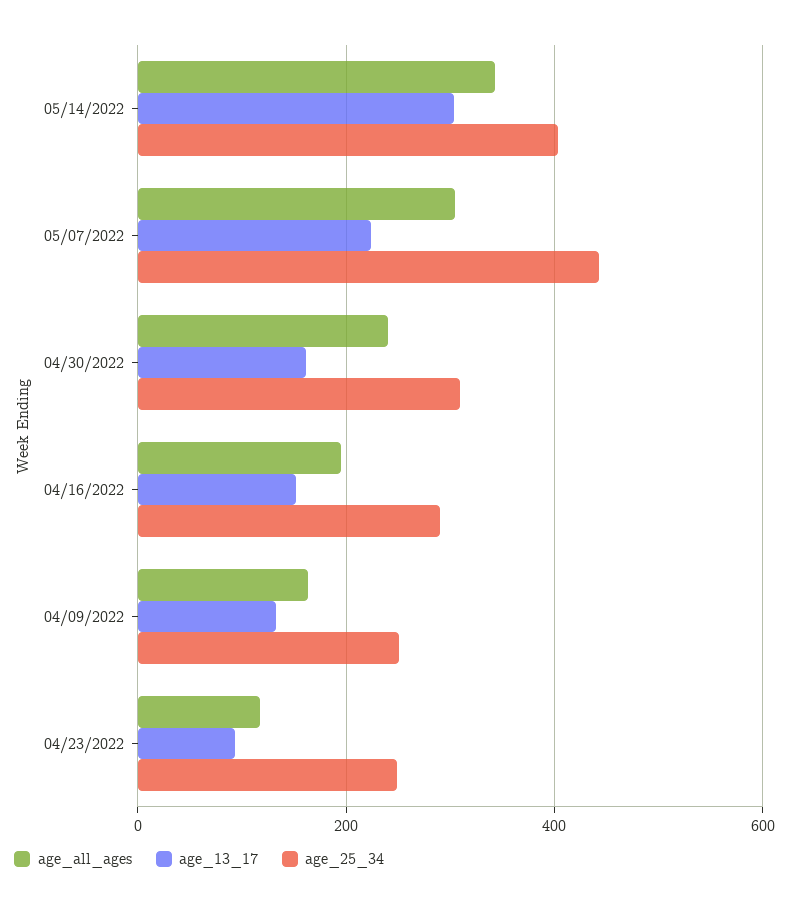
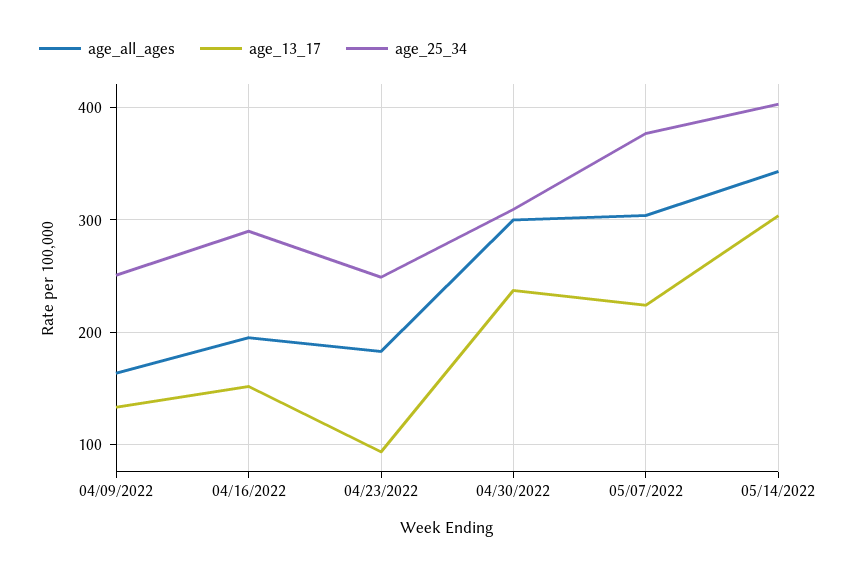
age_25_34, 05/07/2022: 440 -> 380
age_all_ages, 04/30/2022: 240 -> 300
age_13_17, 04/30/2022: 160 -> 240
age_all_ages, 04/23/2022: 120 -> 180

